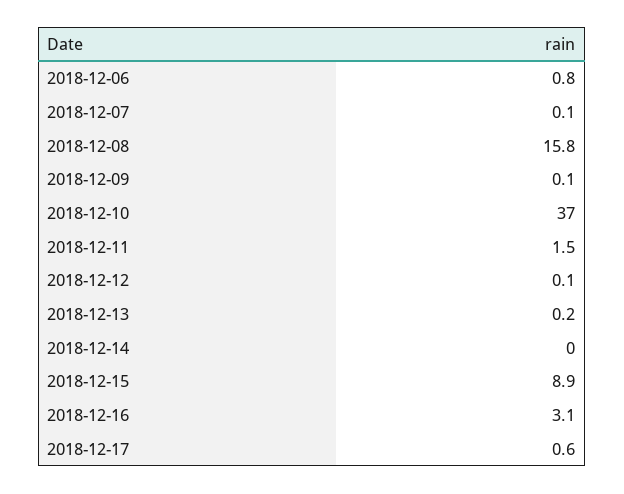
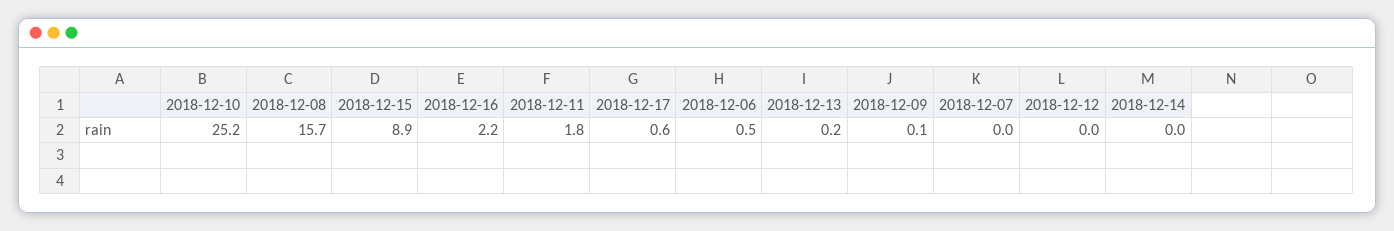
2018-12-06: 0.8 -> 0.5
2018-12-07: 0.1 -> 0
2018-12-08: 15.8 -> 15.7
2018-12-10: 37 -> 25.2
2018-12-11: 1.5 -> 1.8
2018-12-12: 0.1 -> 0
2018-12-16: 3.1 -> 2.2

